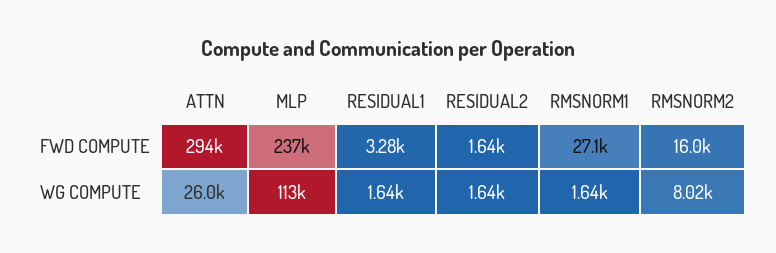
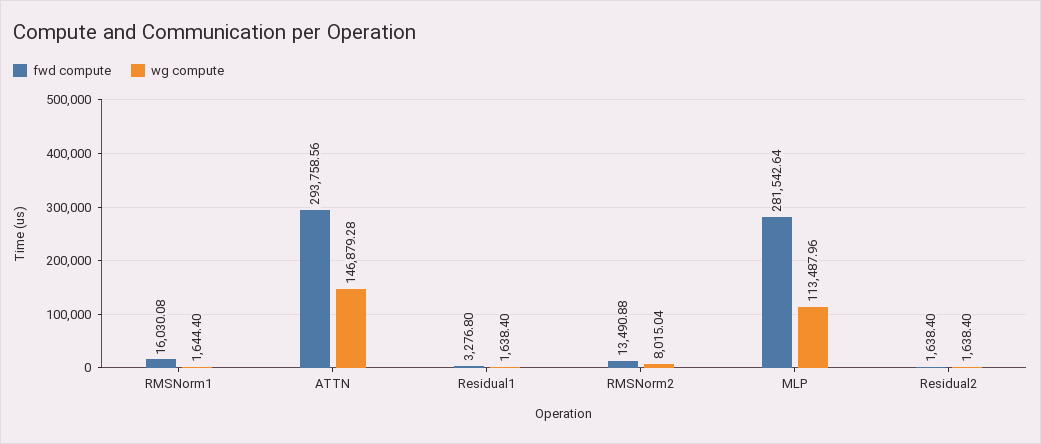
FWD COMPUTE, MLP: 237000 -> 281542.64
FWD COMPUTE, RMSNORM1: 27100 -> 16030.08
FWD COMPUTE, RMSNORM2: 16000 -> 13490.88
WG COMPUTE, ATTN: 26000 -> 146879.28

